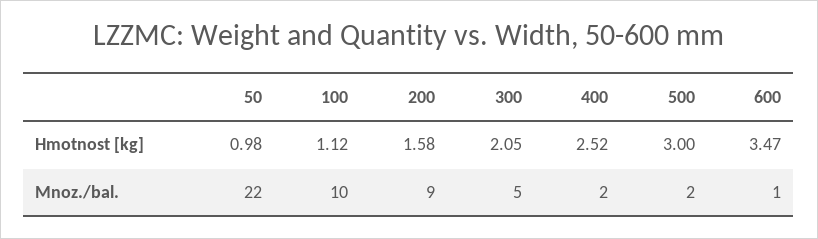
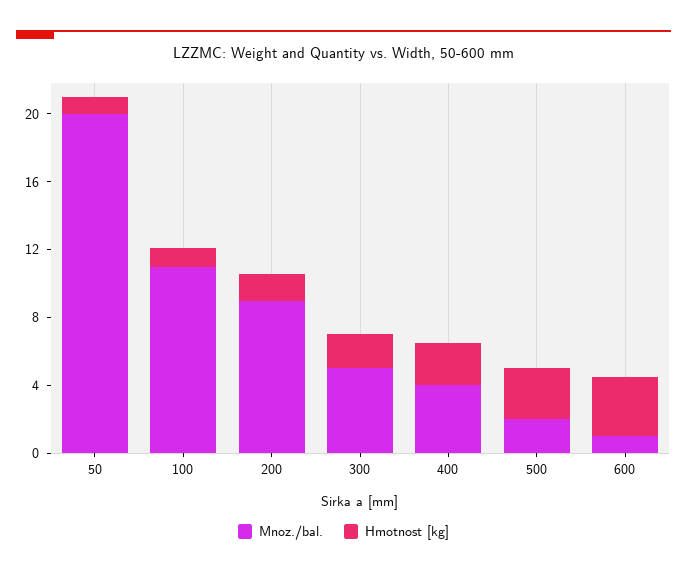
Mnoz./bal., 50: 22 -> 20
Mnoz./bal., 100: 10 -> 11
Mnoz./bal., 400: 2 -> 4

